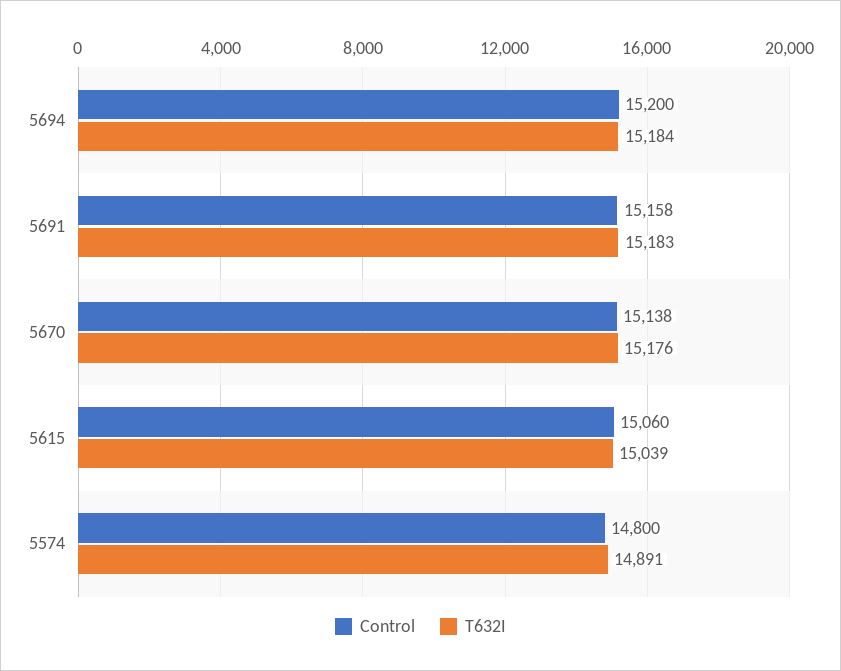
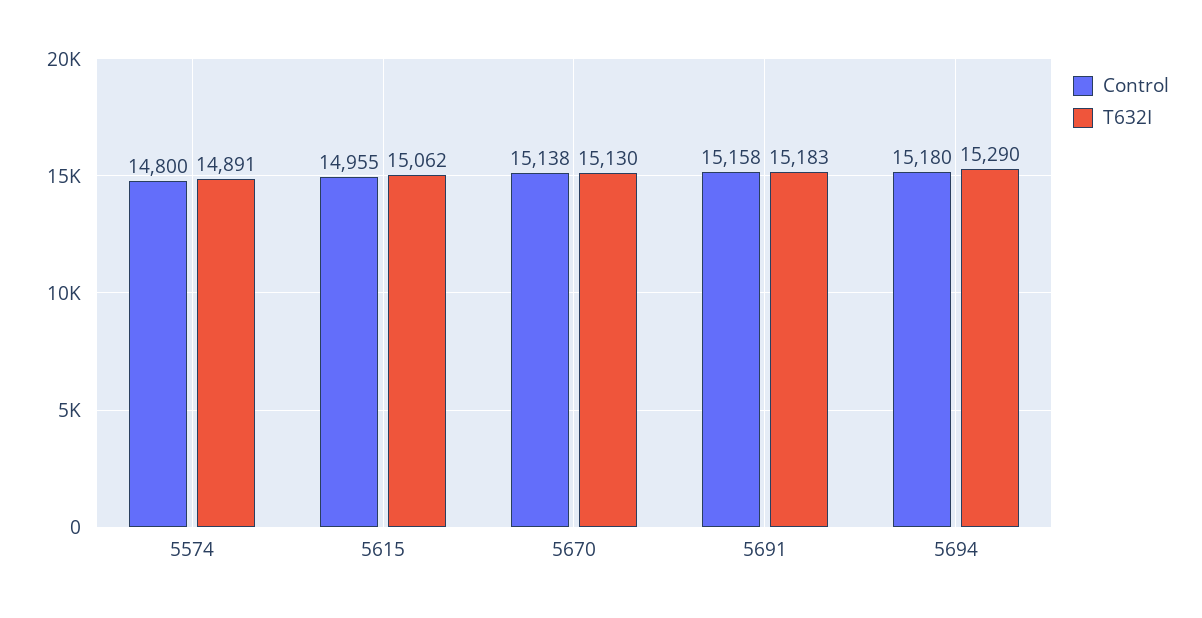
Control, 5694: 15200 -> 15180
T632I, 5694: 15184 -> 15290
T632I, 5670: 15176 -> 15130
Control, 5615: 15060 -> 14955
T632I, 5615: 15039 -> 15062

